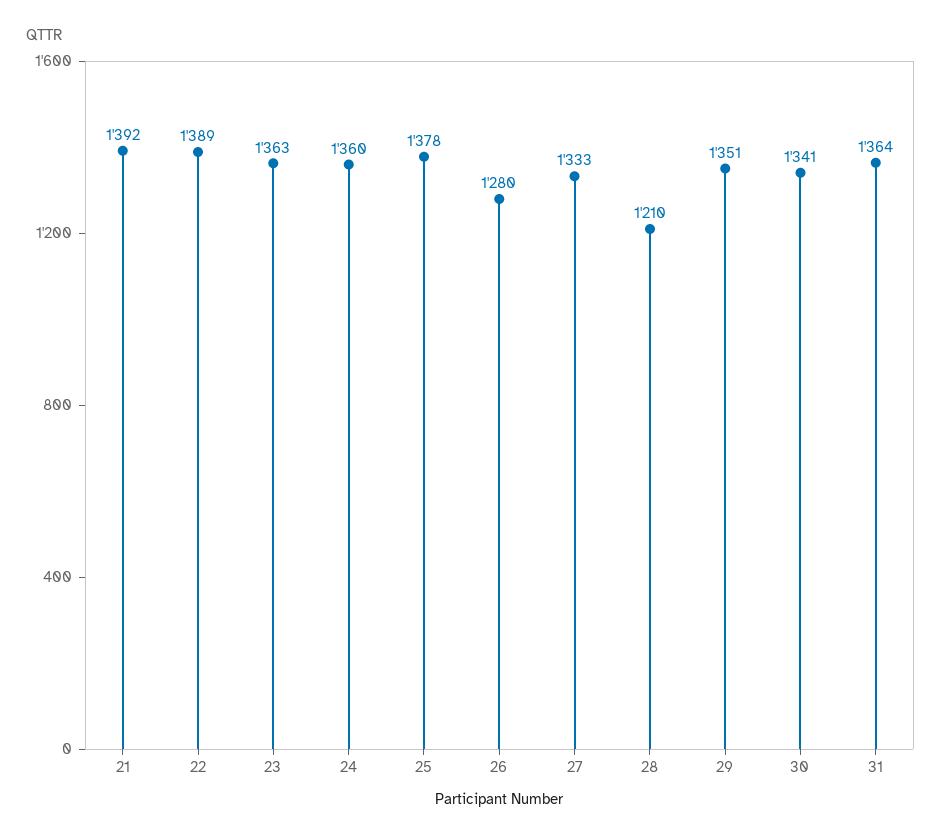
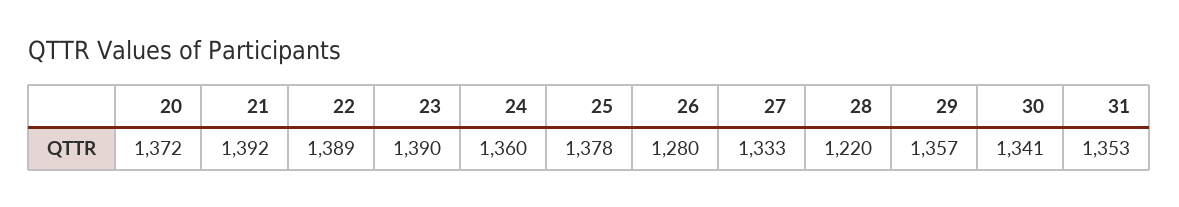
23: 1363 -> 1390
28: 1210 -> 1220
29: 1351 -> 1357
31: 1364 -> 1353
20: none -> 1372

